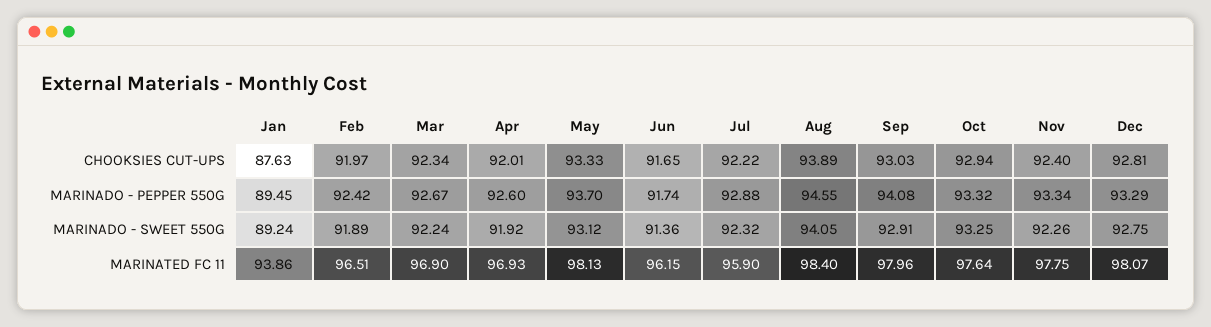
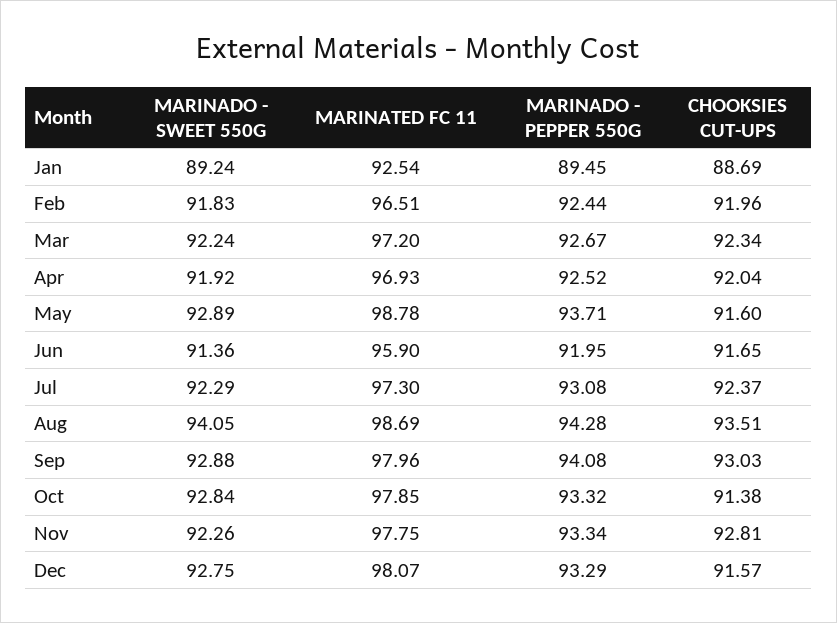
Jan, CHOOKSIES CUT-UPS: 87.63 -> 88.69
Feb, CHOOKSIES CUT-UPS: 91.97 -> 91.96
Apr, CHOOKSIES CUT-UPS: 92.01 -> 92.04
May, CHOOKSIES CUT-UPS: 93.33 -> 91.6
Jul, CHOOKSIES CUT-UPS: 92.22 -> 92.37
Aug, CHOOKSIES CUT-UPS: 93.89 -> 93.51
Oct, CHOOKSIES CUT-UPS: 92.94 -> 91.38
Nov, CHOOKSIES CUT-UPS: 92.4 -> 92.81
Dec, CHOOKSIES CUT-UPS: 92.81 -> 91.57
Feb, MARINADO - PEPPER 550G: 92.42 -> 92.44
Apr, MARINADO - PEPPER 550G: 92.6 -> 92.52
May, MARINADO - PEPPER 550G: 93.7 -> 93.71
Jun, MARINADO - PEPPER 550G: 91.74 -> 91.95
Jul, MARINADO - PEPPER 550G: 92.88 -> 93.08
Aug, MARINADO - PEPPER 550G: 94.55 -> 94.28
Feb, MARINADO - SWEET 550G: 91.89 -> 91.83
May, MARINADO - SWEET 550G: 93.12 -> 92.89
Jul, MARINADO - SWEET 550G: 92.32 -> 92.29
Sep, MARINADO - SWEET 550G: 92.91 -> 92.88
Oct, MARINADO - SWEET 550G: 93.25 -> 92.84
Jan, MARINATED FC 11: 93.86 -> 92.54
Mar, MARINATED FC 11: 96.9 -> 97.2
May, MARINATED FC 11: 98.13 -> 98.78
Jun, MARINATED FC 11: 96.15 -> 95.9
Jul, MARINATED FC 11: 95.9 -> 97.3
Aug, MARINATED FC 11: 98.4 -> 98.69
Oct, MARINATED FC 11: 97.64 -> 97.85

